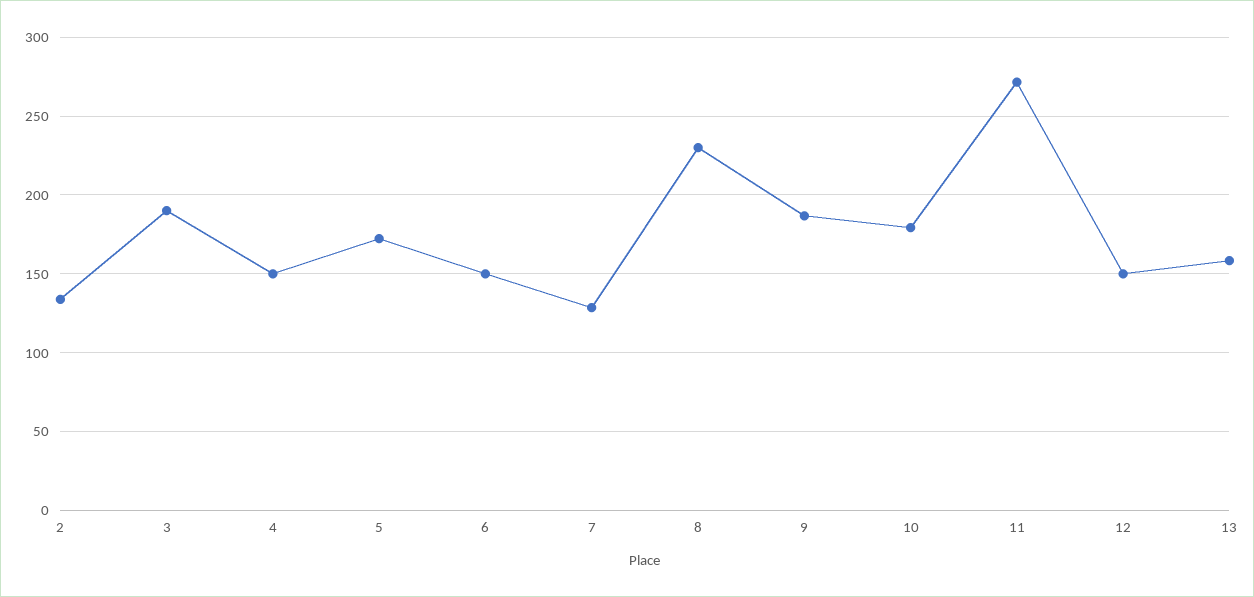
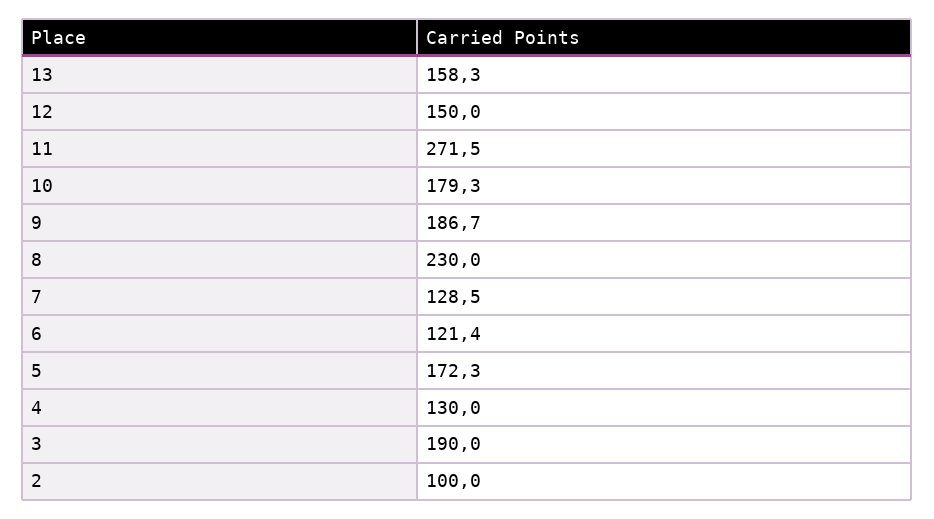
2: 135 -> 100
4: 150 -> 130
6: 150 -> 121.4

